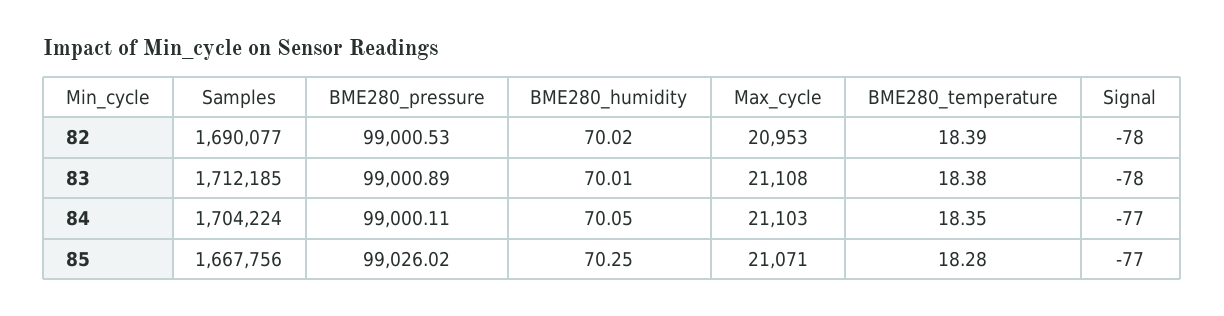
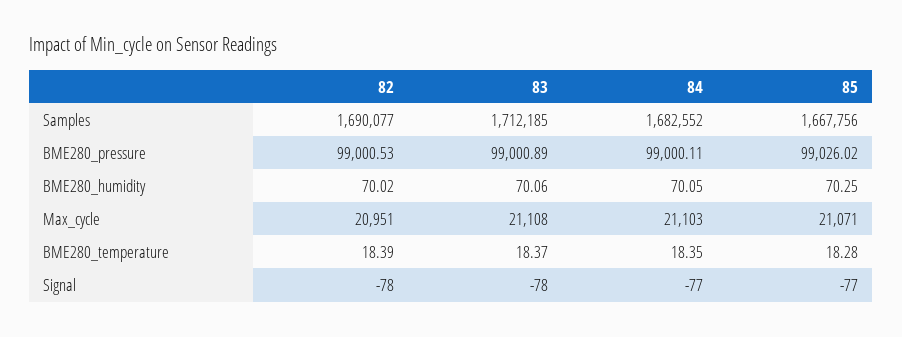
Max_cycle, 82: 20953 -> 20951
BME280_humidity, 83: 70.01 -> 70.06
BME280_temperature, 83: 18.38 -> 18.37
Samples, 84: 1704224 -> 1682552

